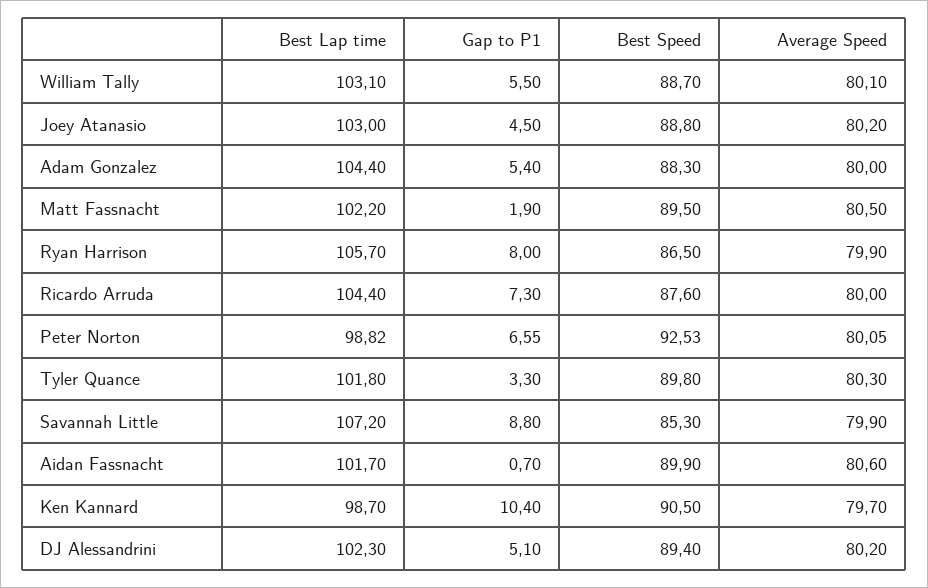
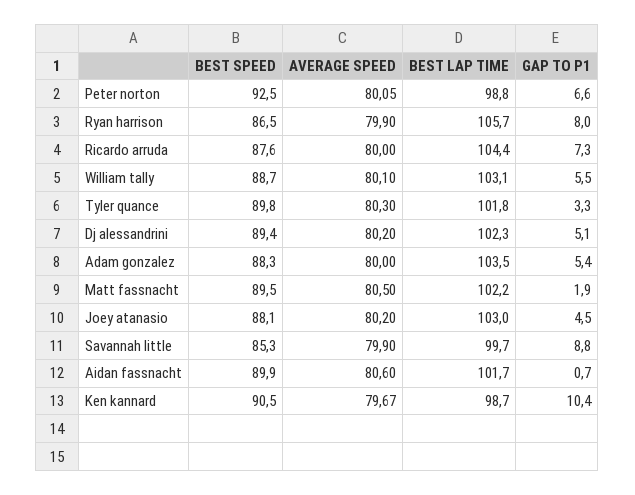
Best Speed, Joey Atanasio: 88.8 -> 88.1
Best Lap time, Adam Gonzalez: 104.4 -> 103.5
Best Lap time, Savannah Little: 107.2 -> 99.7
Average Speed, Ken Kannard: 79.7 -> 79.67

